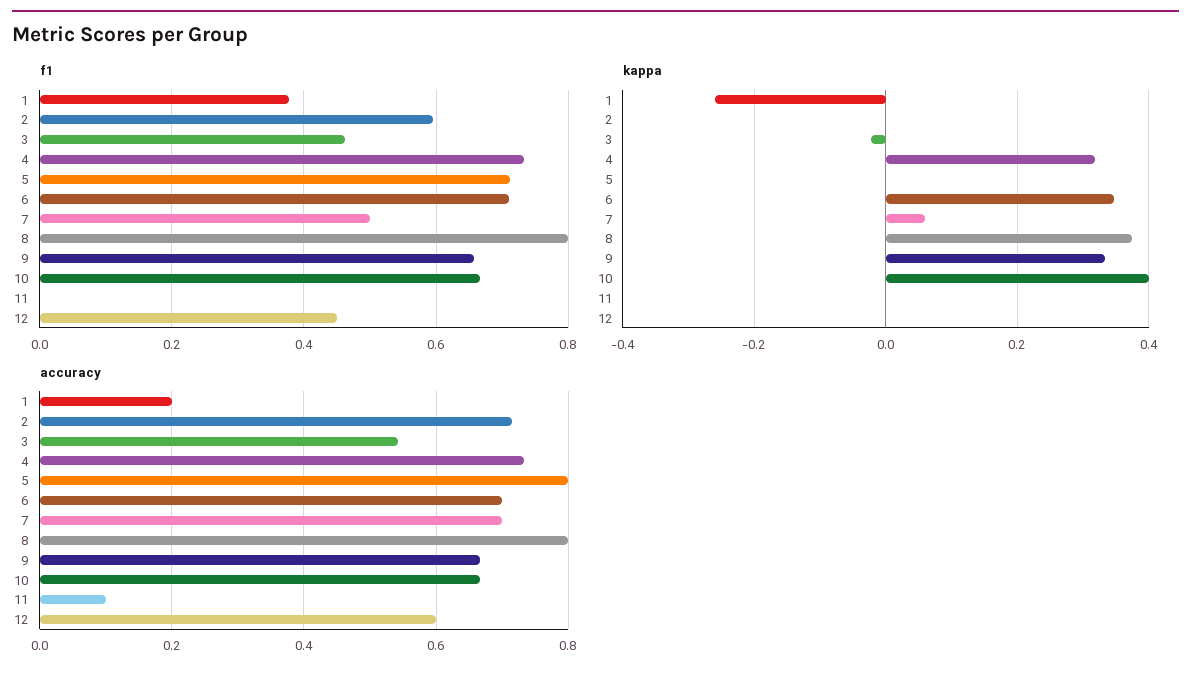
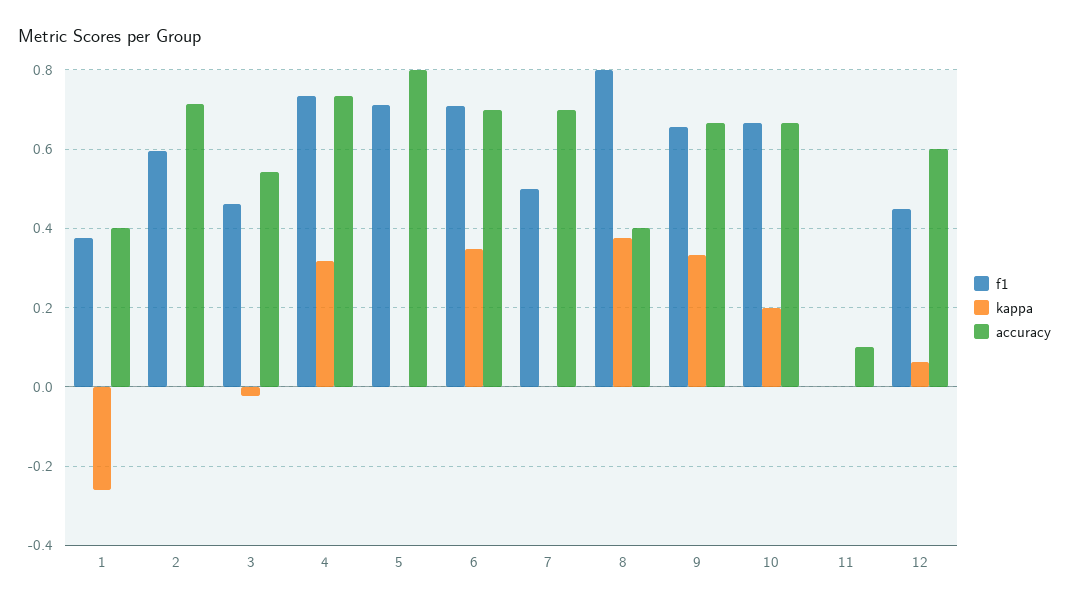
kappa, 7: 0.06 -> 0
kappa, 10: 0.4 -> 0.2
kappa, 12: 0 -> 0.06
accuracy, 1: 0.2 -> 0.4
accuracy, 8: 0.8 -> 0.4

